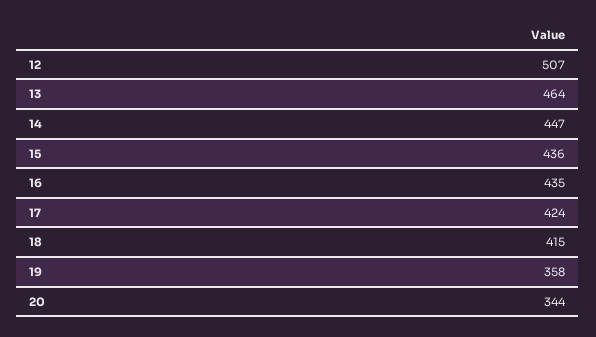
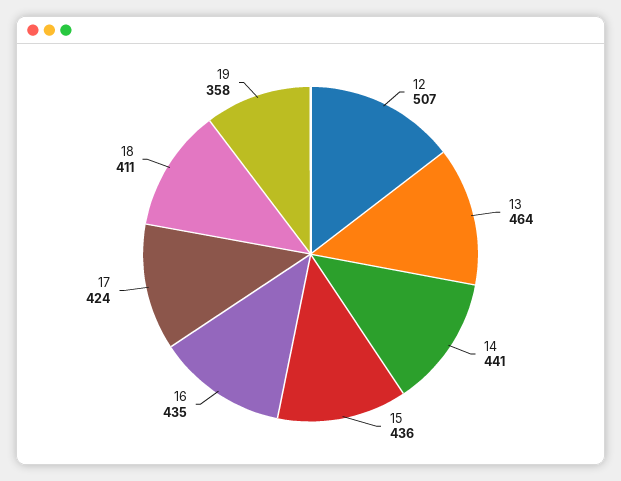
14: 447 -> 441
18: 415 -> 411
20: 344 -> none

